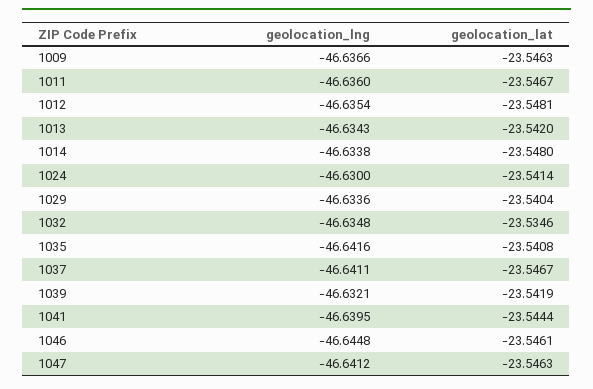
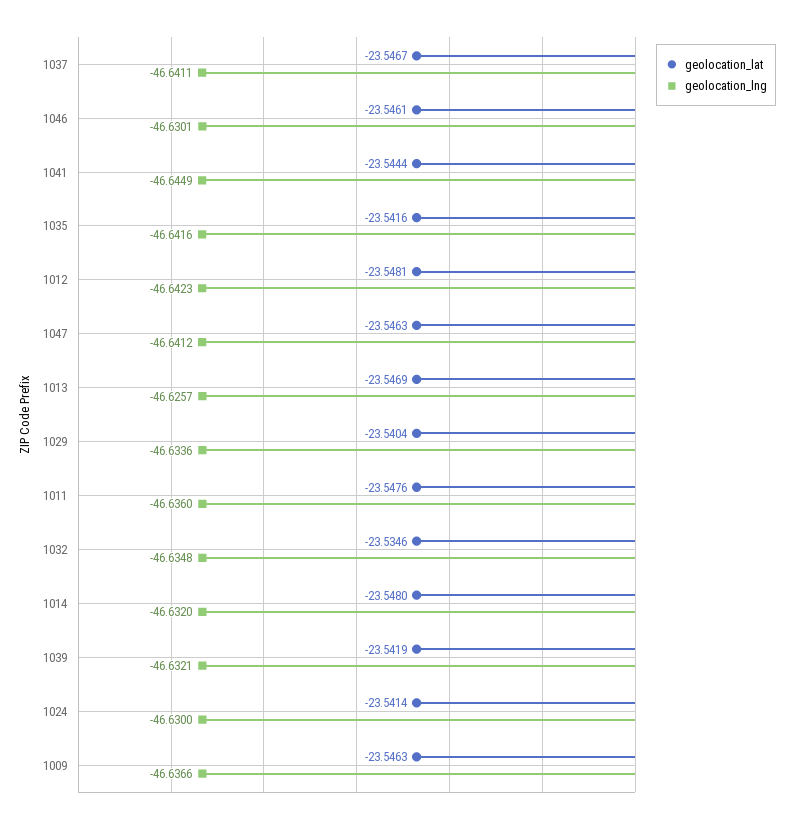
geolocation_lat, 1011: -23.5467 -> -23.5476
geolocation_lng, 1012: -46.6354 -> -46.6423
geolocation_lng, 1013: -46.6343 -> -46.6257
geolocation_lat, 1013: -23.542 -> -23.5469
geolocation_lng, 1014: -46.6338 -> -46.632
geolocation_lat, 1035: -23.5408 -> -23.5416
geolocation_lng, 1041: -46.6395 -> -46.6449
geolocation_lng, 1046: -46.6448 -> -46.6301

